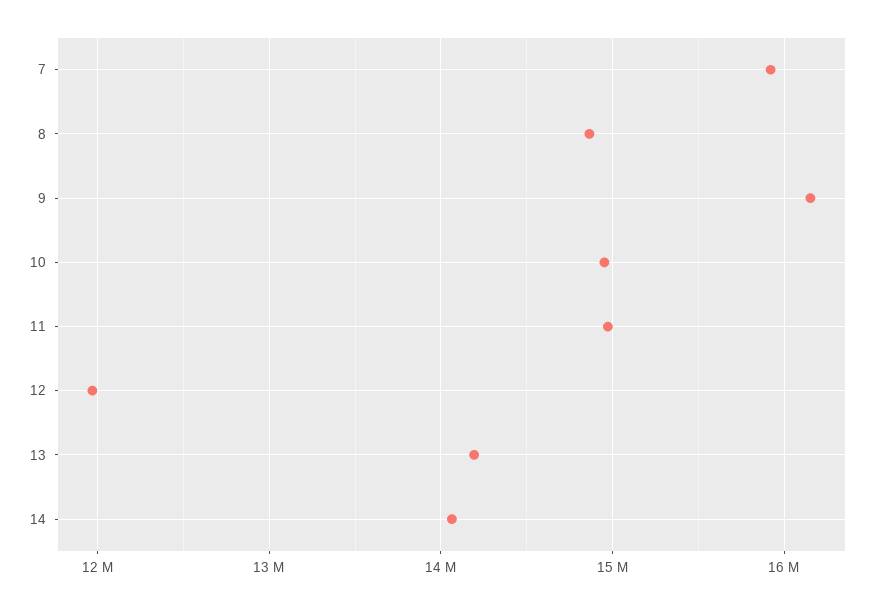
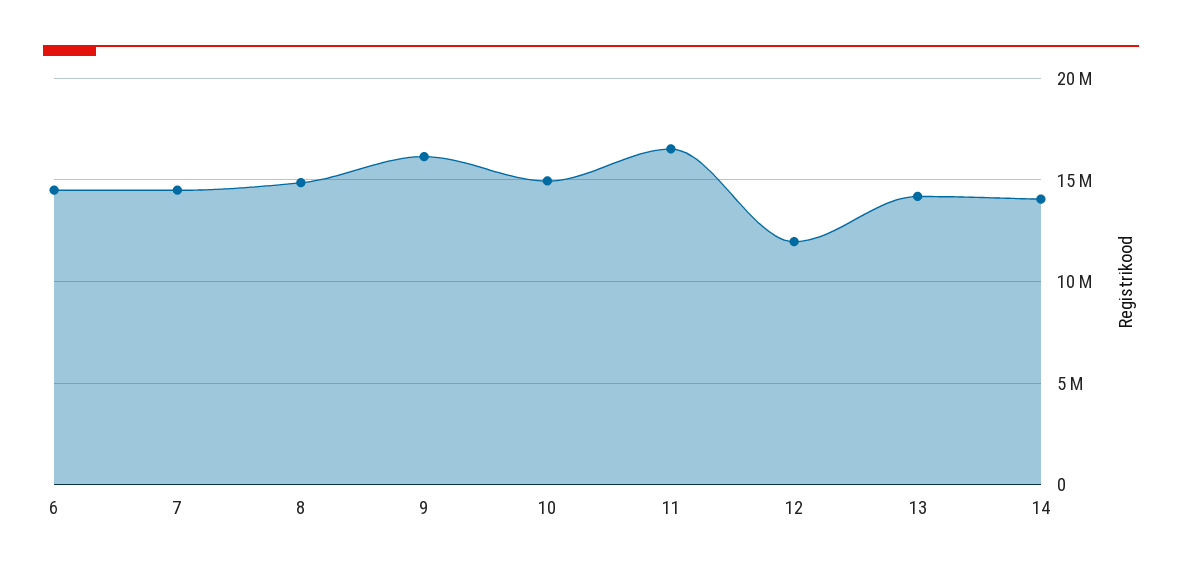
7: 15900000 -> 14500000
11: 15000000 -> 16500000
6: none -> 14500000

